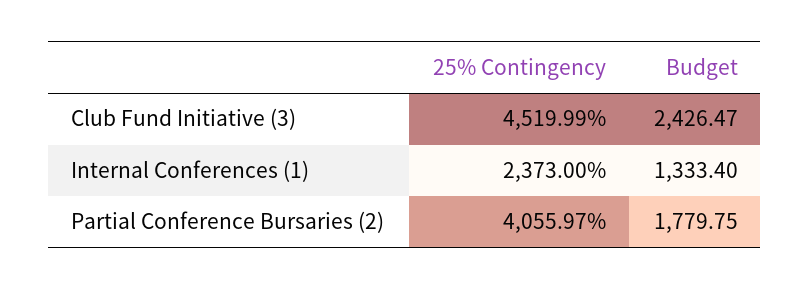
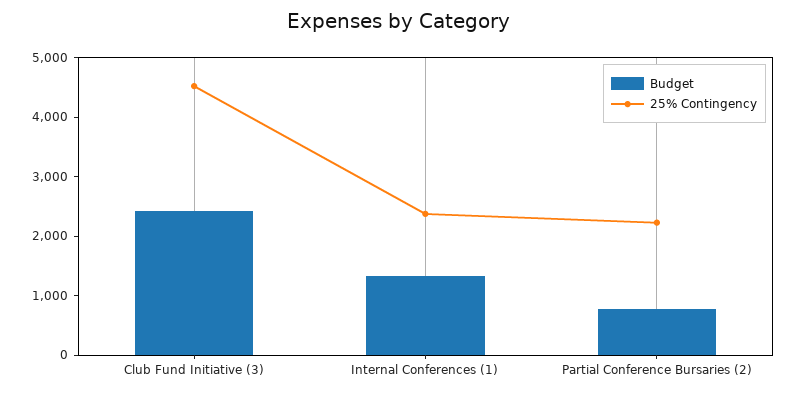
25% Contingency, Partial Conference Bursaries (2): 4055.97 -> 2200
Budget, Partial Conference Bursaries (2): 1779.75 -> 800

